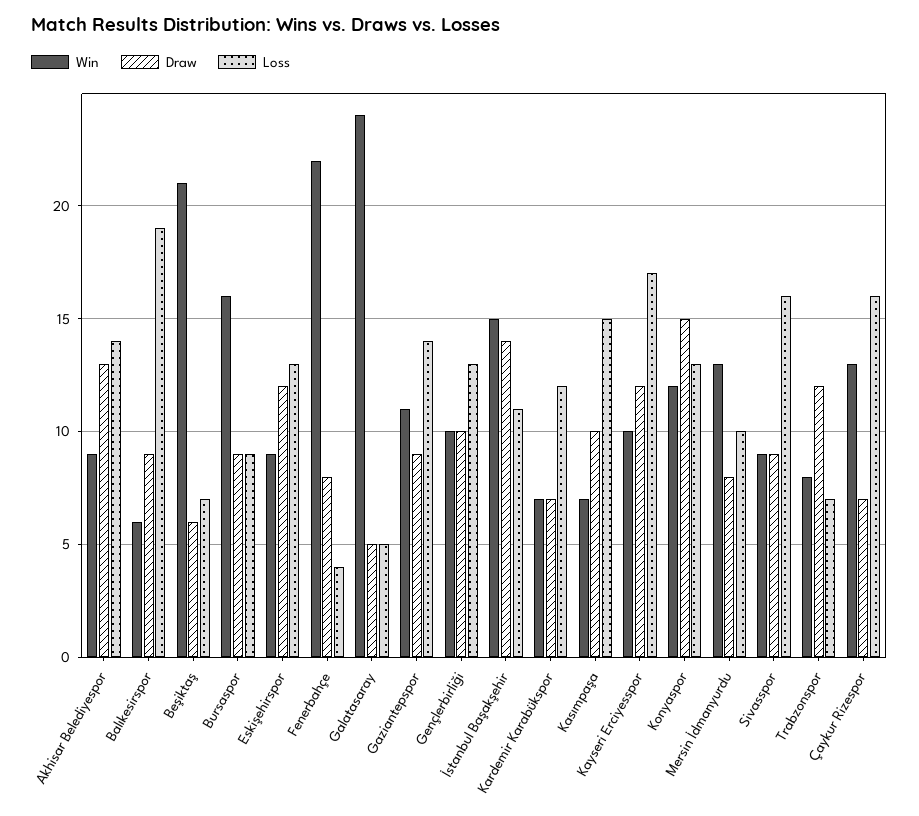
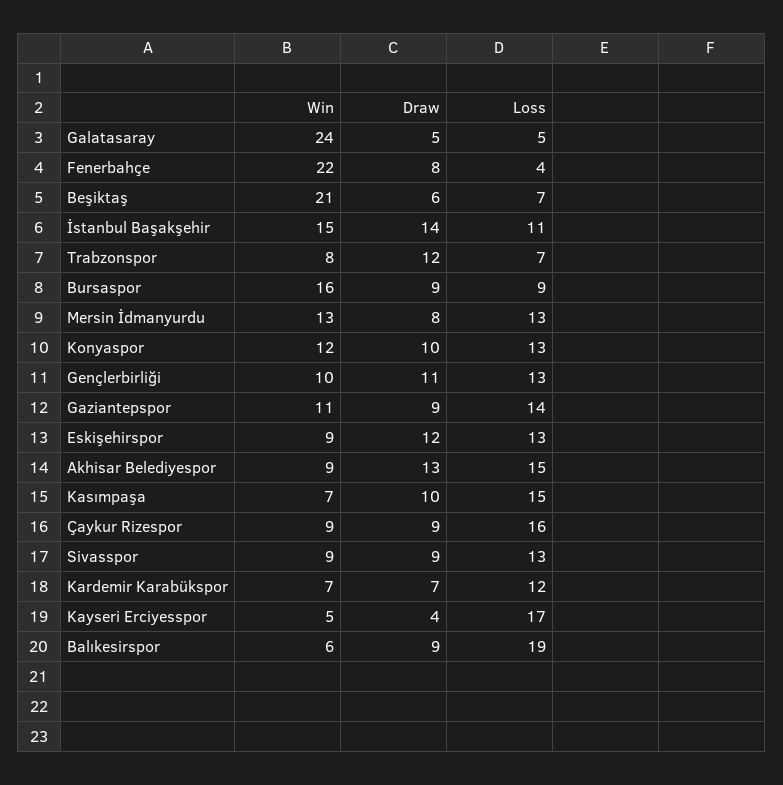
Loss, Akhisar Belediyespor: 14 -> 15
Draw, Gençlerbirliği: 10 -> 11
Win, Kayseri Erciyesspor: 10 -> 5
Draw, Kayseri Erciyesspor: 12 -> 4
Draw, Konyaspor: 15 -> 10
Loss, Mersin İdmanyurdu: 10 -> 13
Loss, Sivasspor: 16 -> 13
Win, Çaykur Rizespor: 13 -> 9
Draw, Çaykur Rizespor: 7 -> 9

